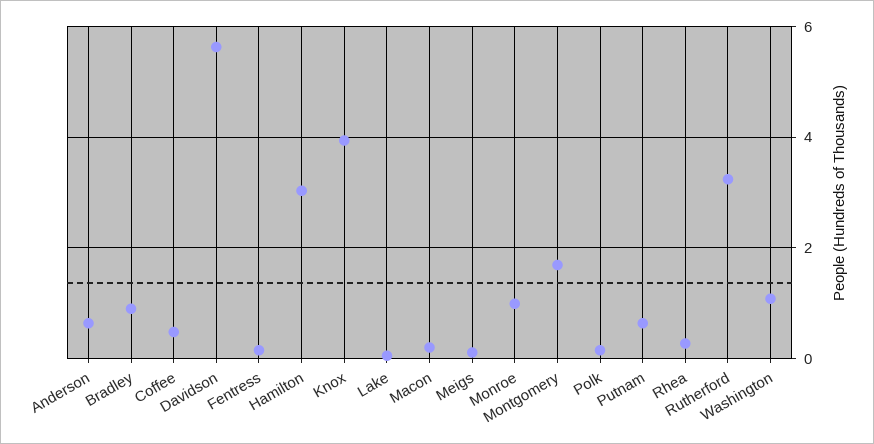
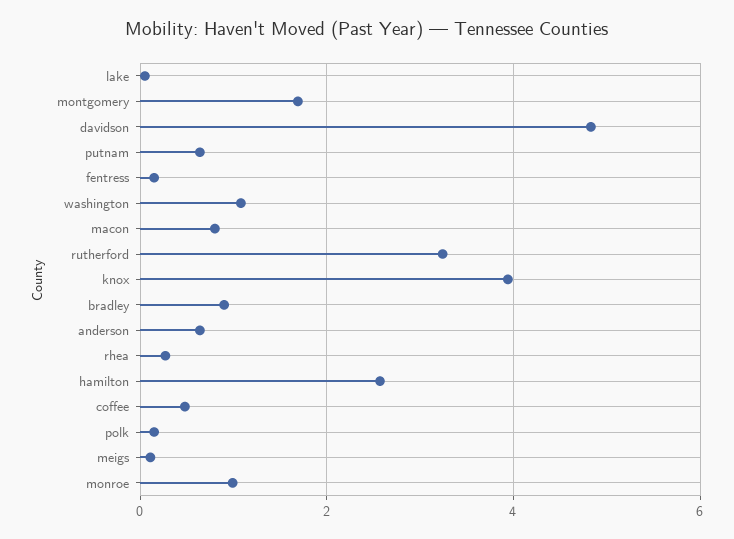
Davidson: 5.6 -> 4.8
Hamilton: 3 -> 2.6
Macon: 0.2 -> 0.8

